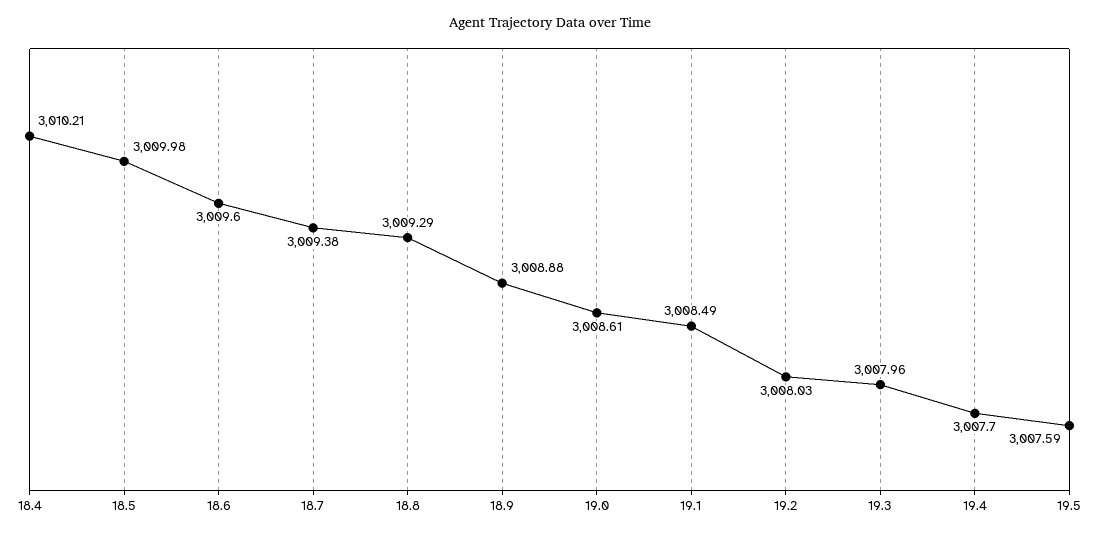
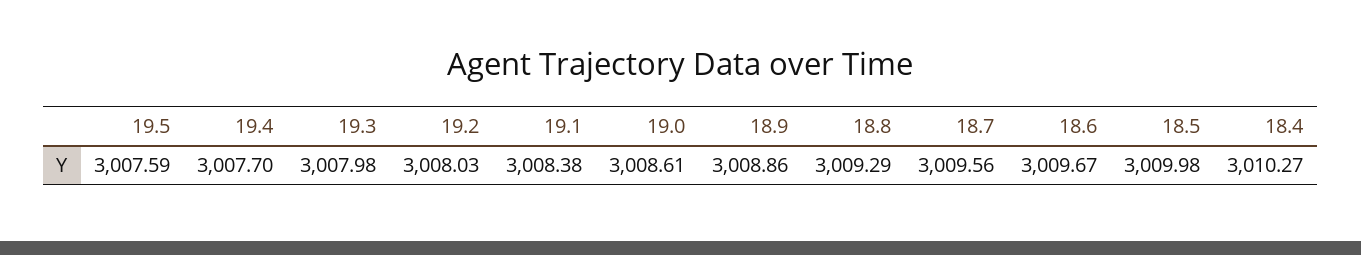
18.4: 3010.21 -> 3010.27
18.6: 3009.6 -> 3009.67
18.7: 3009.38 -> 3009.56
18.9: 3008.88 -> 3008.86
19.1: 3008.49 -> 3008.38
19.3: 3007.96 -> 3007.98

